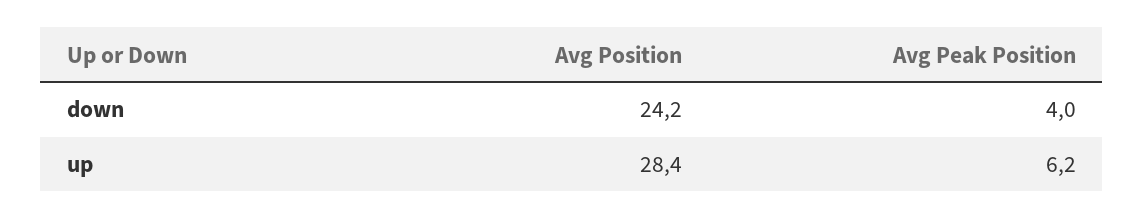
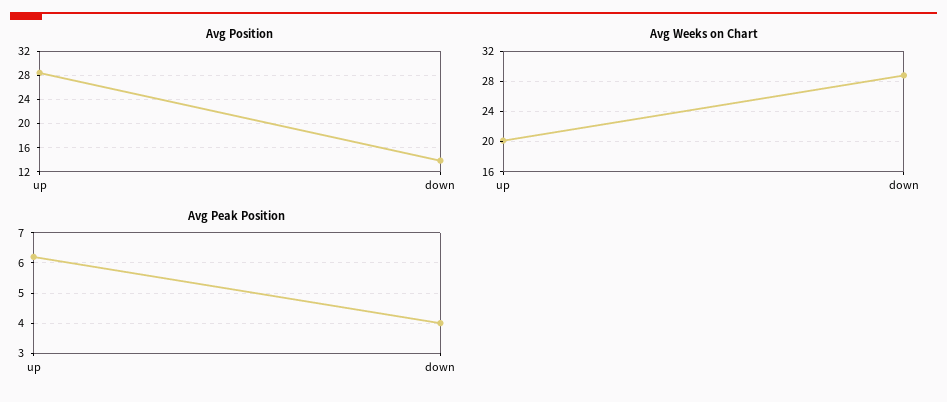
Avg Position, down: 24.2 -> 14
Avg Weeks on Chart, up: none -> 20
Avg Weeks on Chart, down: none -> 29

